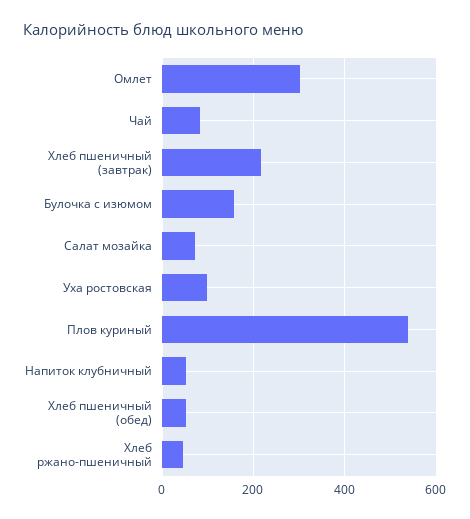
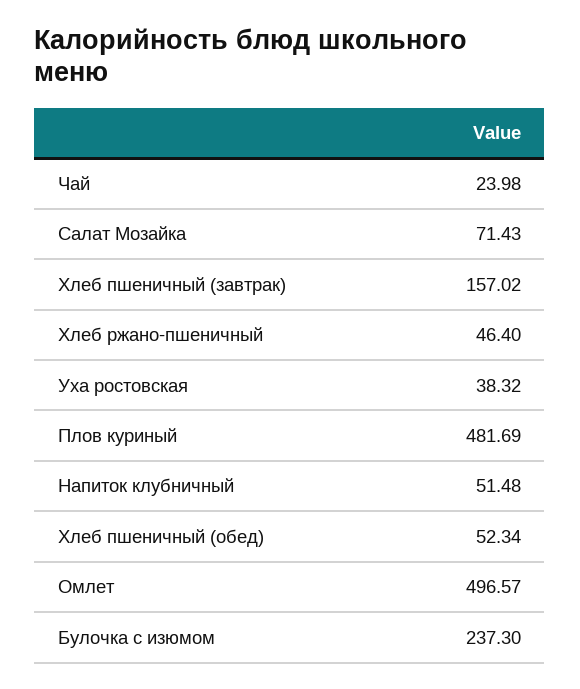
Омлет: 300 -> 496.57
Чай: 80 -> 23.98
Хлеб пшеничный (завтрак): 220 -> 157.02
Булочка с изюмом: 160 -> 237.3
Уха ростовская: 100 -> 38.32
Плов куриный: 540 -> 481.69

